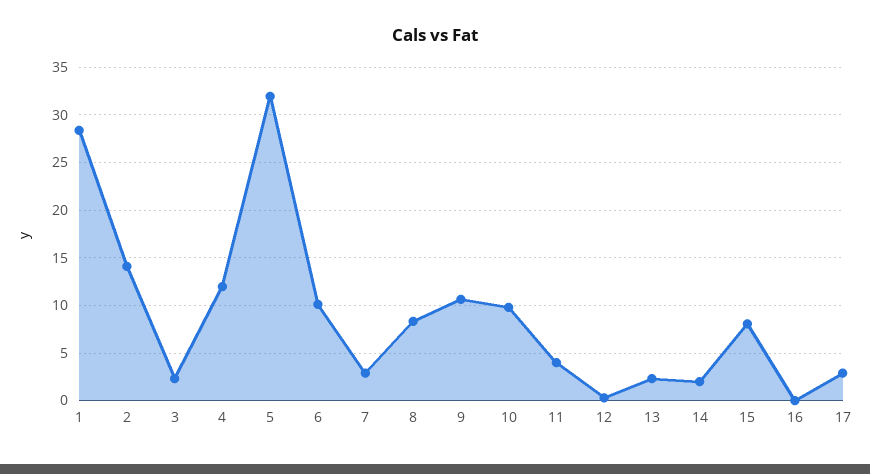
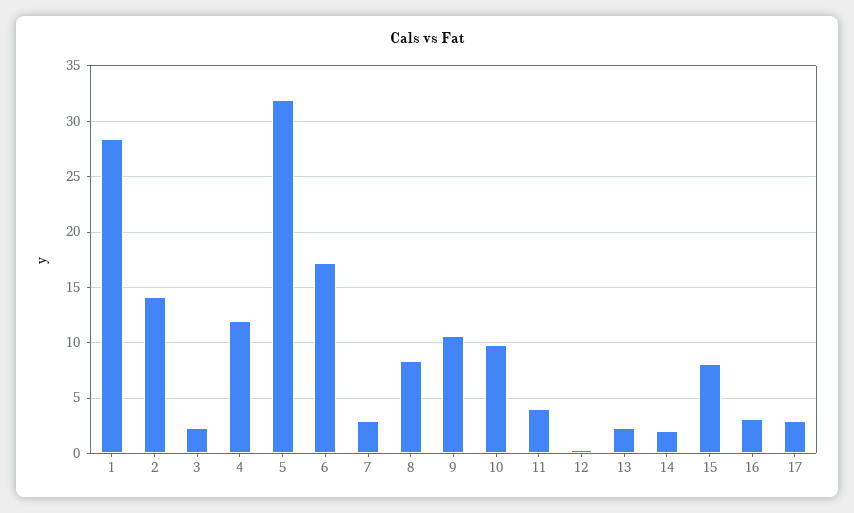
6: 10 -> 17
16: 0 -> 3

